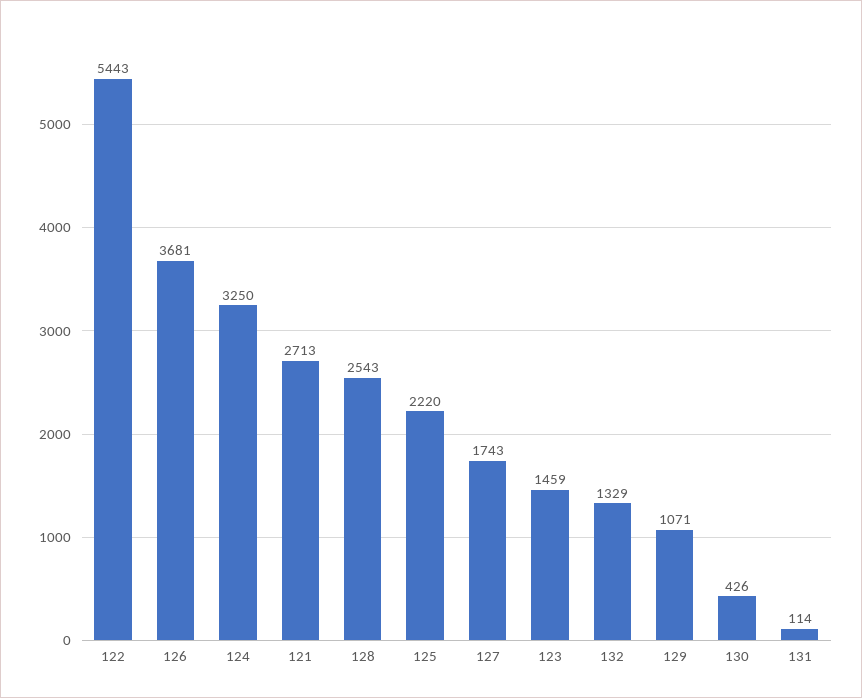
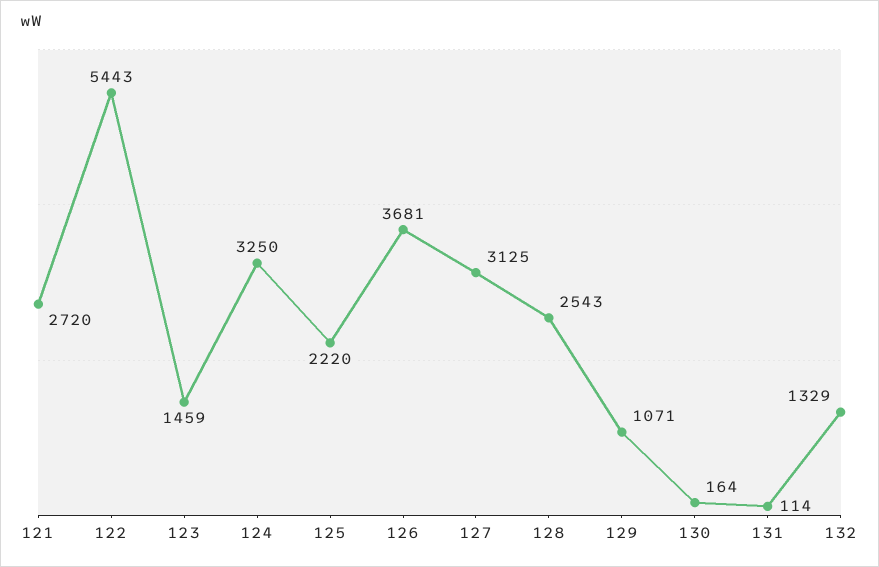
121: 2713 -> 2720
127: 1743 -> 3125
130: 426 -> 164

